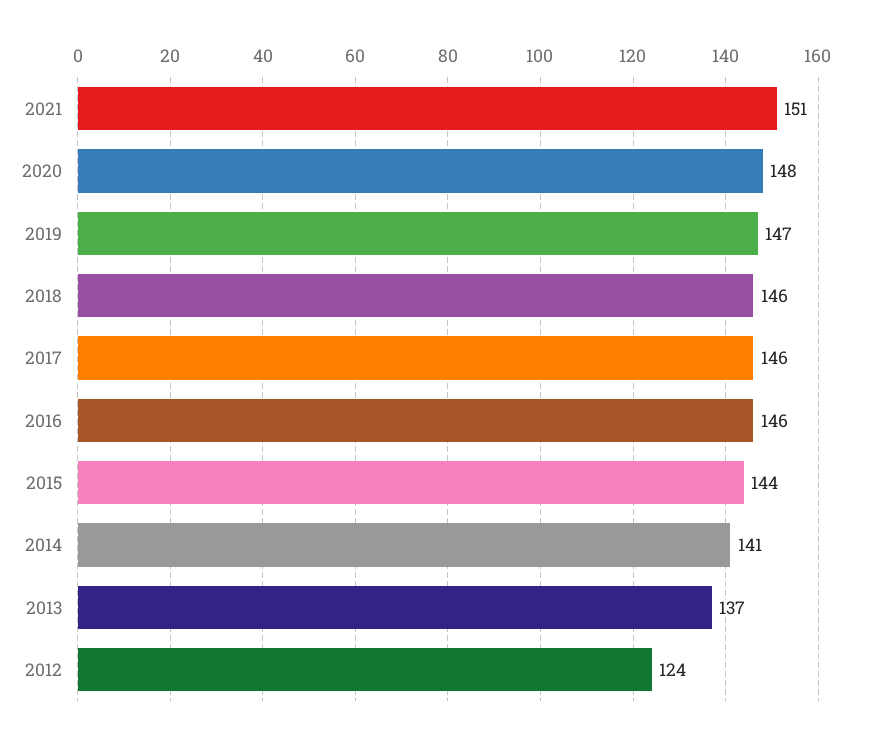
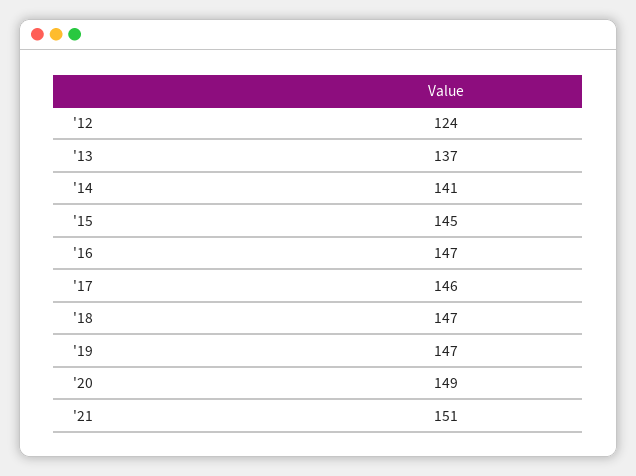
2020: 148 -> 149
2018: 146 -> 147
2016: 146 -> 147
2015: 144 -> 145

